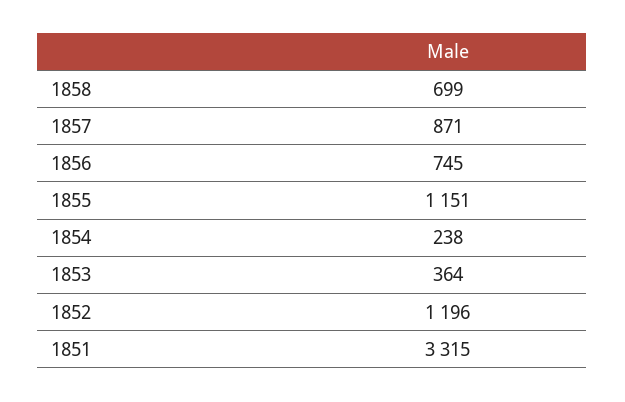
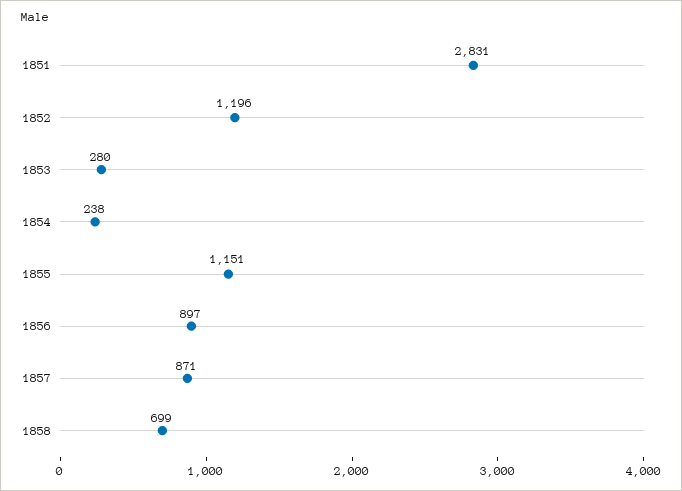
1856: 745 -> 897
1853: 364 -> 280
1851: 3315 -> 2831

